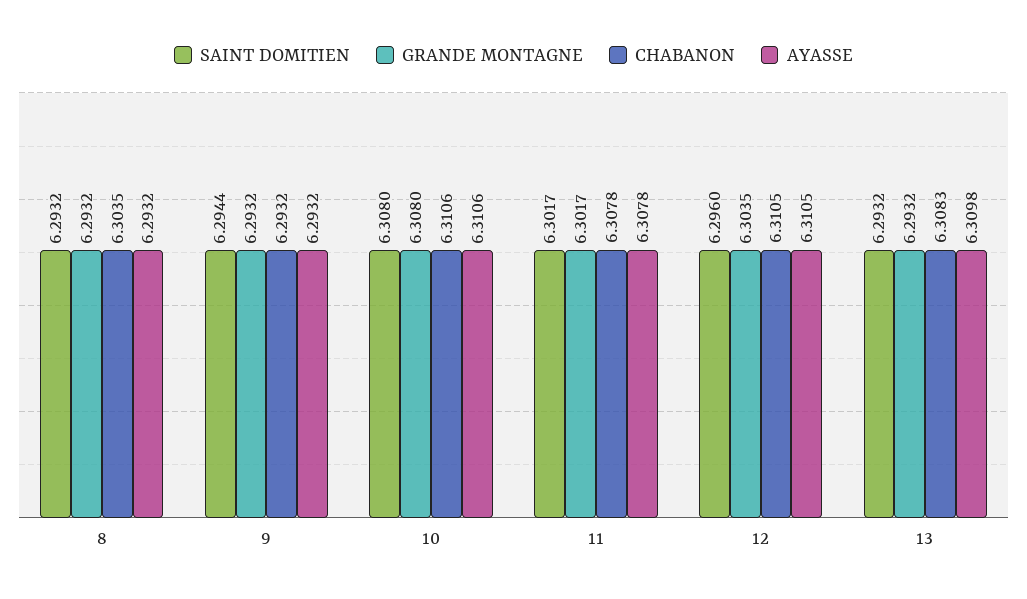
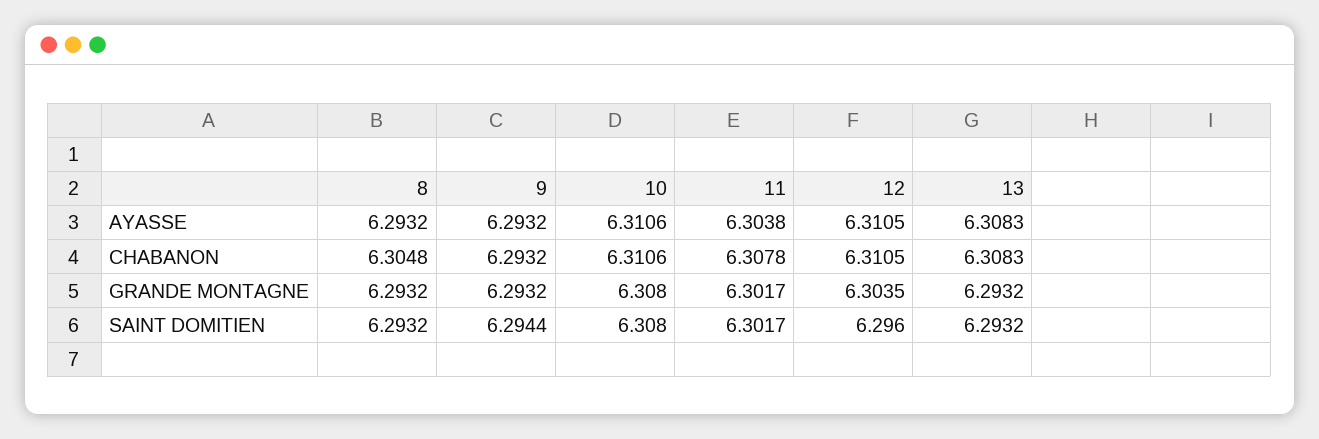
CHABANON, 8: 6.3035 -> 6.3048
AYASSE, 11: 6.3078 -> 6.3038
AYASSE, 13: 6.3098 -> 6.3083

